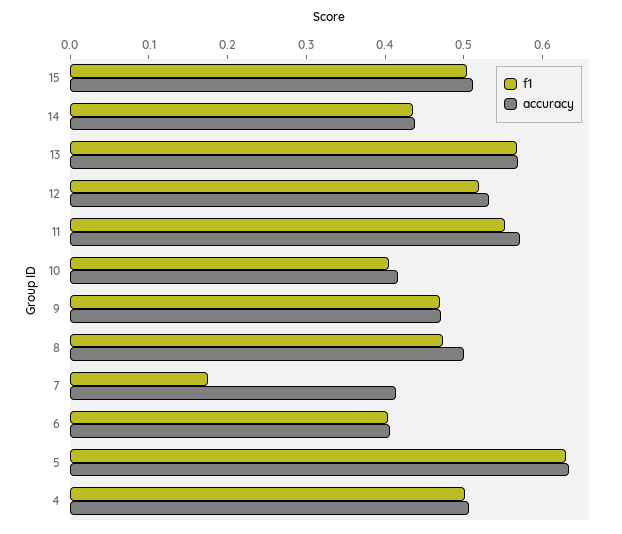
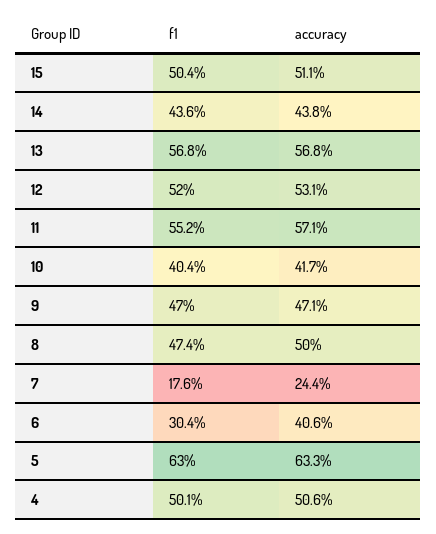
accuracy, 7: 0.42 -> 0.244
f1, 6: 0.4 -> 0.304

